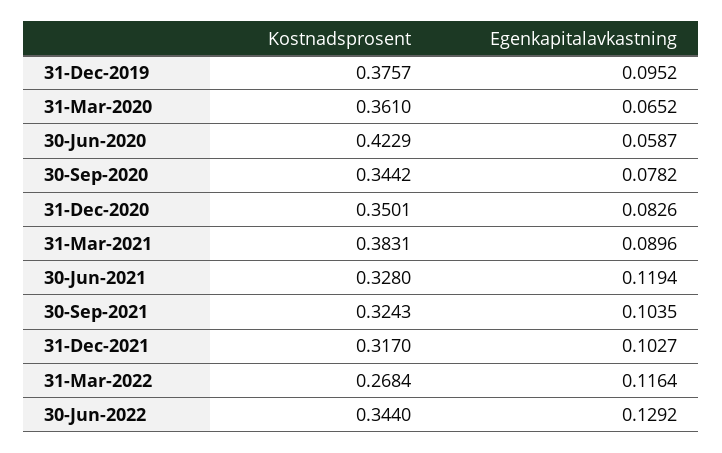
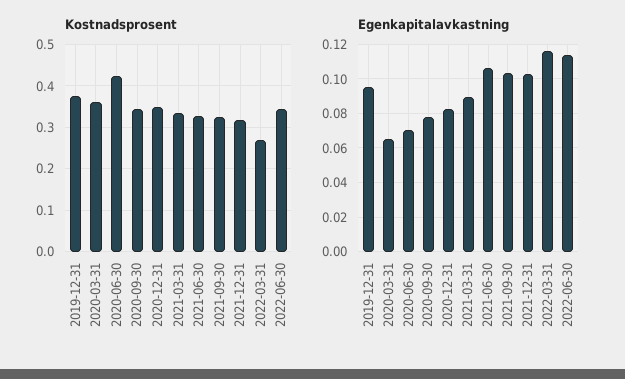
Egenkapitalavkastning, 30-Jun-2020: 0.0587 -> 0.07
Kostnadsprosent, 31-Mar-2021: 0.3831 -> 0.34
Egenkapitalavkastning, 30-Jun-2021: 0.1194 -> 0.105
Egenkapitalavkastning, 30-Jun-2022: 0.1292 -> 0.115

